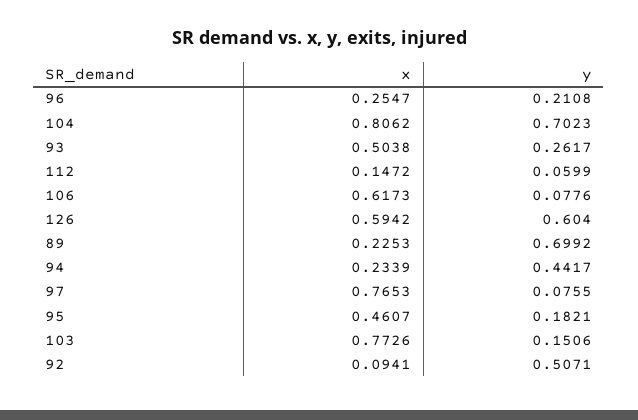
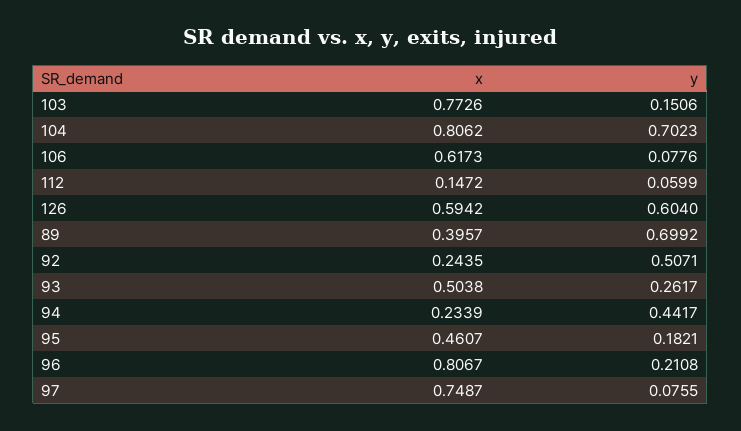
x, 96: 0.2547 -> 0.8067
x, 89: 0.2253 -> 0.3957
x, 97: 0.7653 -> 0.7487
x, 92: 0.0941 -> 0.2435

